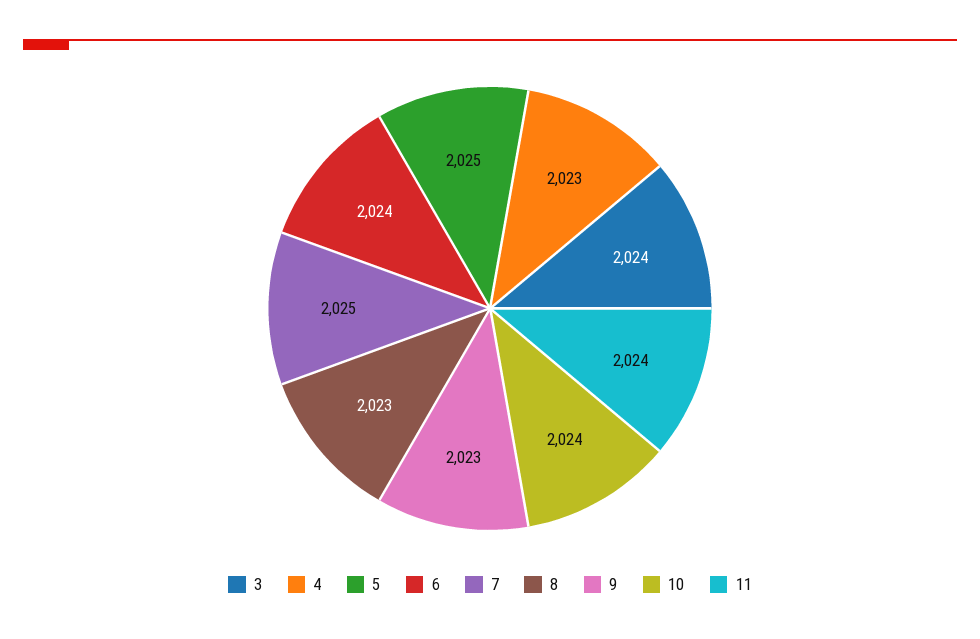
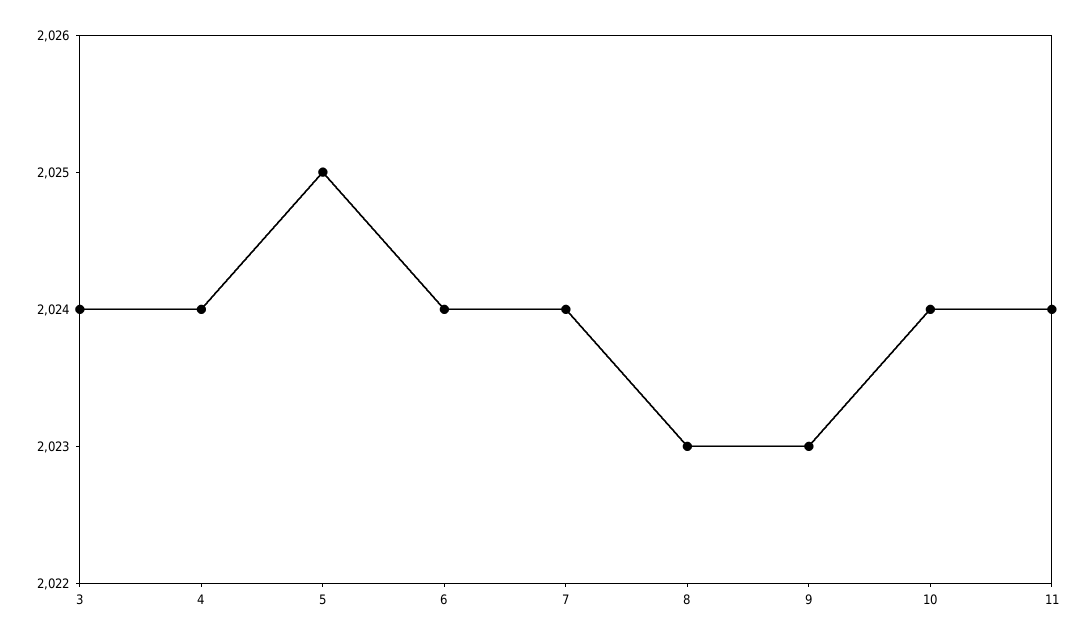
4: 2023 -> 2024
7: 2025 -> 2024

